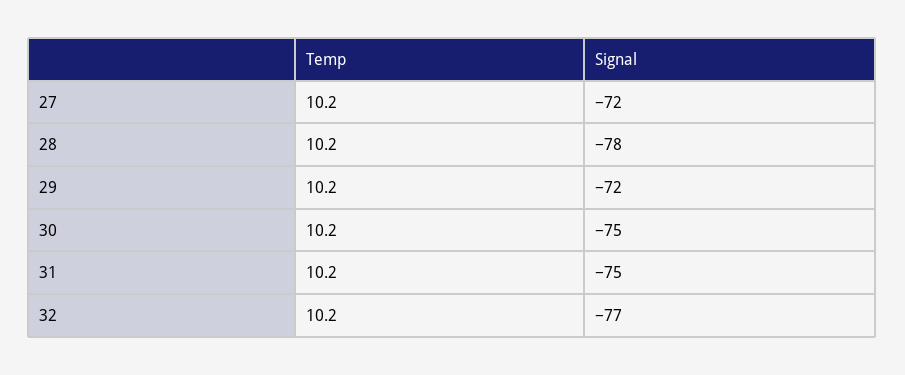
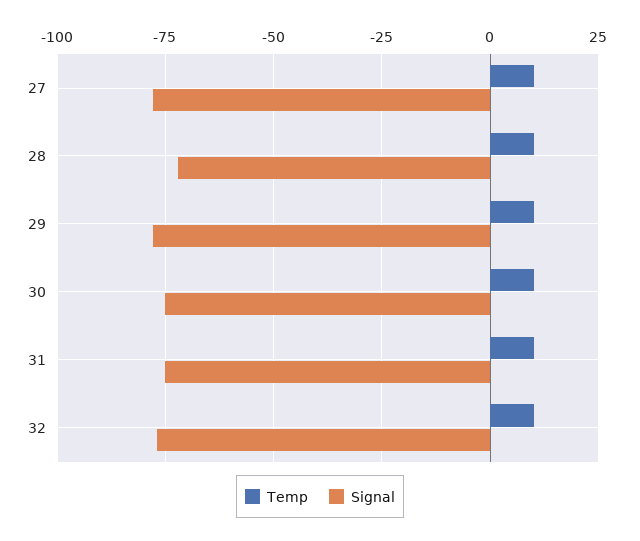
Signal, 27: -72 -> -77.5
Signal, 28: -78 -> -72.5
Signal, 29: -72 -> -77.5

